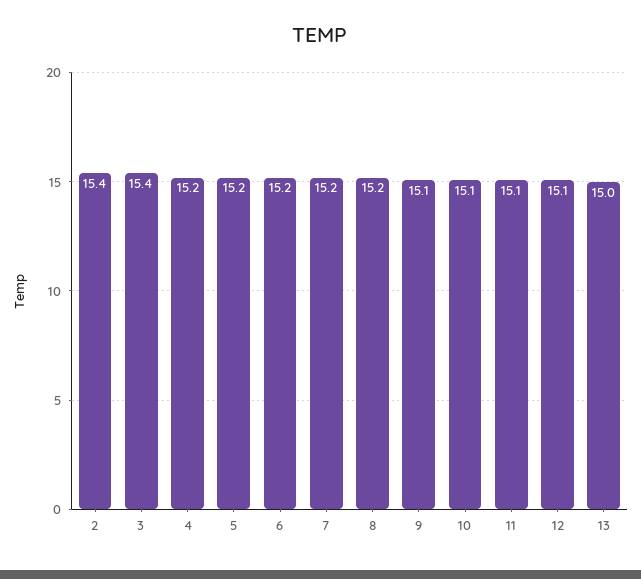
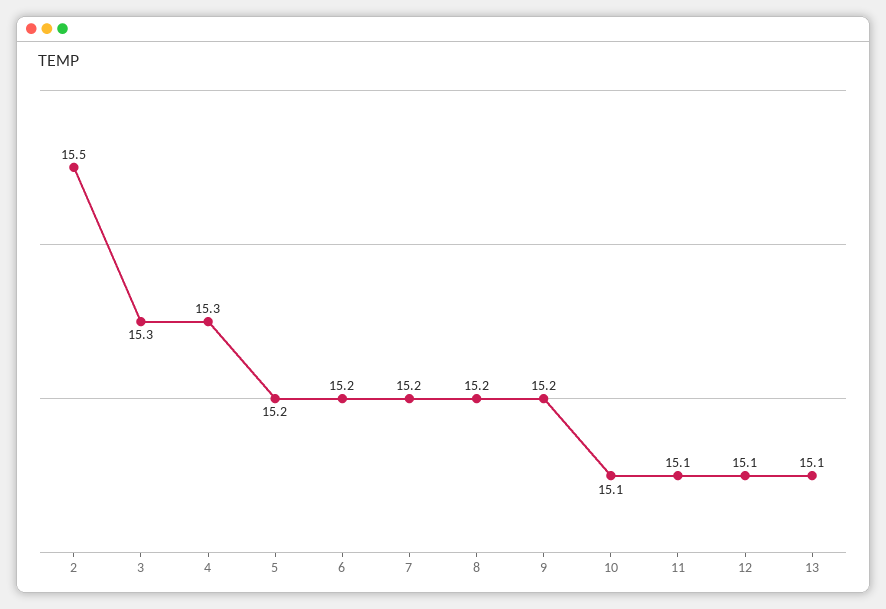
2: 15.4 -> 15.5
3: 15.4 -> 15.3
4: 15.2 -> 15.3
9: 15.1 -> 15.2
13: 15 -> 15.1

